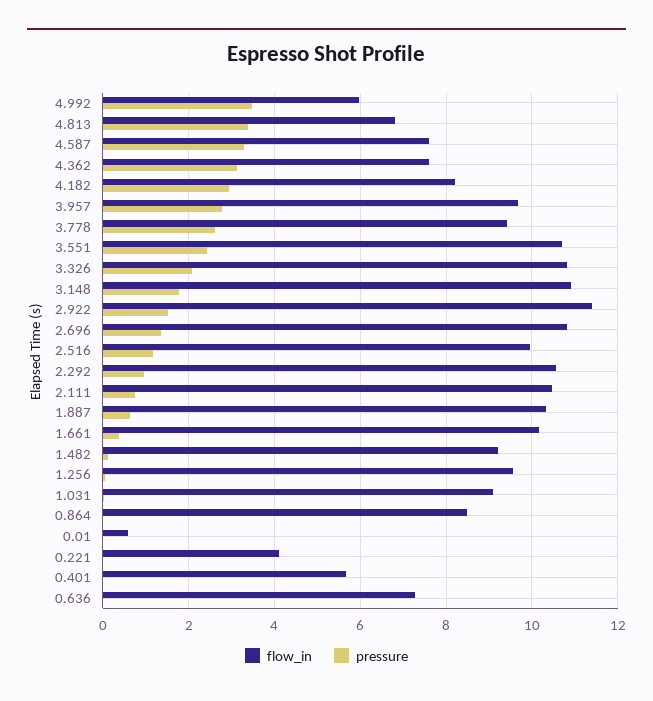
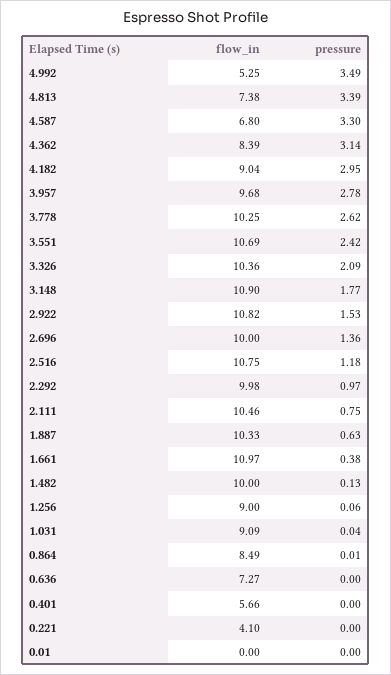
flow_in, 4.992: 6 -> 5.25
flow_in, 4.813: 6.8 -> 7.38
flow_in, 4.587: 7.6 -> 6.8
flow_in, 4.362: 7.6 -> 8.39
flow_in, 4.182: 8.2 -> 9.04
flow_in, 3.778: 9.4 -> 10.25
flow_in, 3.326: 10.8 -> 10.36
flow_in, 2.922: 11.4 -> 10.82
flow_in, 2.696: 10.8 -> 10
flow_in, 2.516: 10 -> 10.75
flow_in, 2.292: 10.6 -> 9.98
flow_in, 1.661: 10.2 -> 10.97
flow_in, 1.482: 9.2 -> 10
flow_in, 1.256: 9.6 -> 9
flow_in, 0.01: 0.6 -> 0

